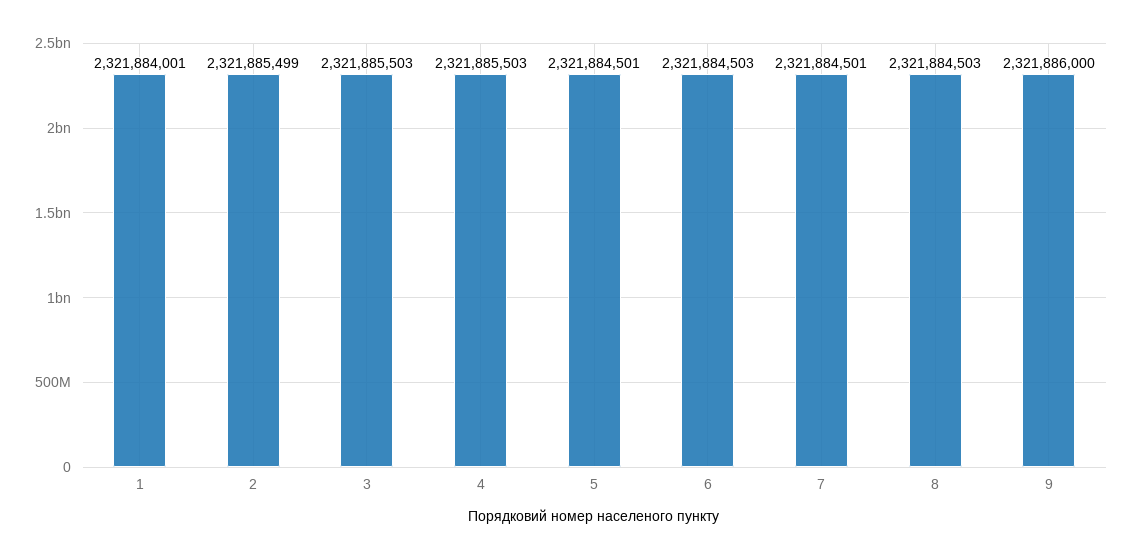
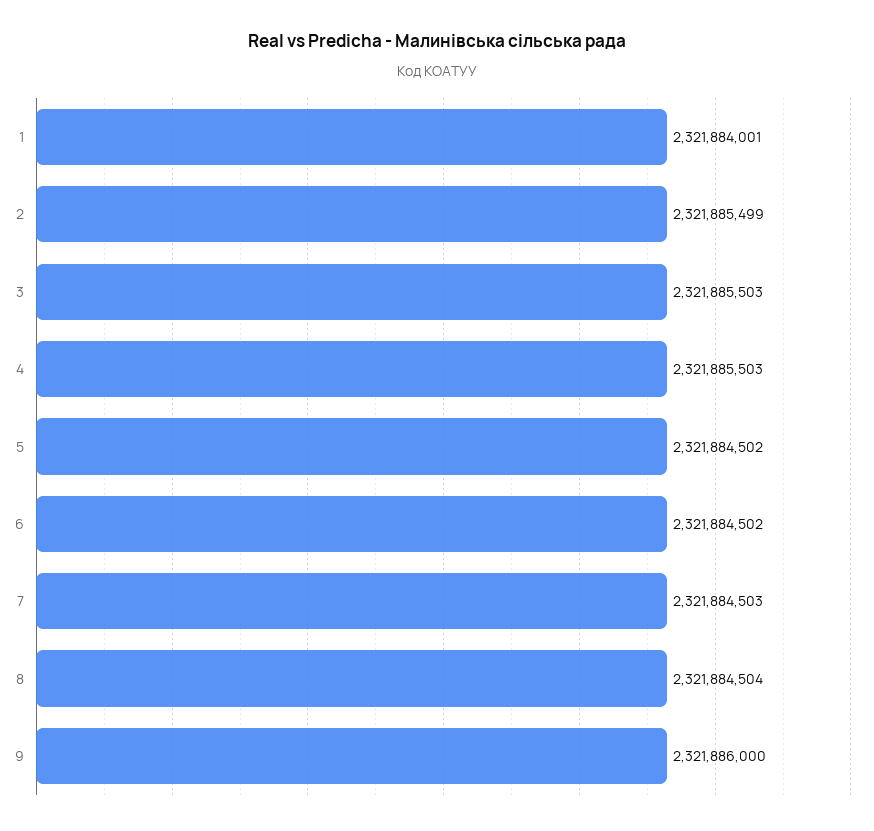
5: 2321884501 -> 2321884502
6: 2321884503 -> 2321884502
7: 2321884501 -> 2321884503
8: 2321884503 -> 2321884504

